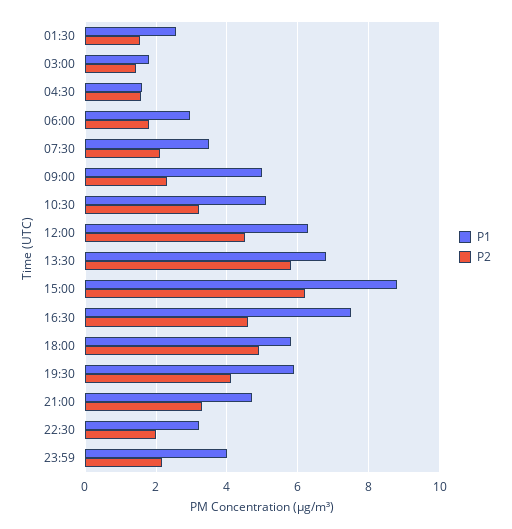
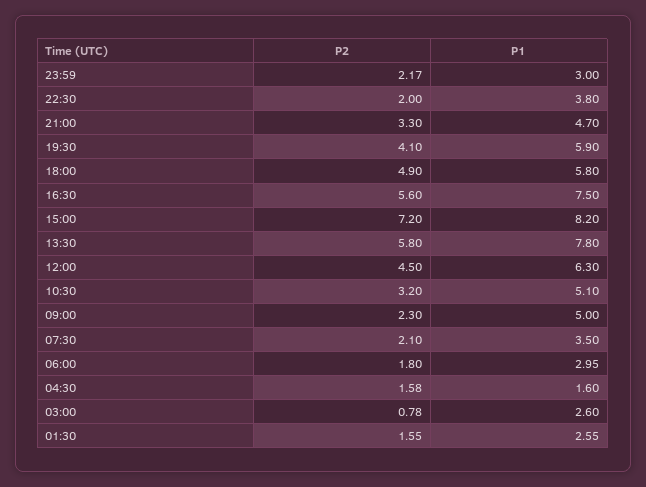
P1, 03:00: 1.8 -> 2.6
P2, 03:00: 1.4 -> 0.78
P1, 13:30: 6.8 -> 7.8
P1, 15:00: 8.8 -> 8.2
P2, 15:00: 6.2 -> 7.2
P2, 16:30: 4.6 -> 5.6
P1, 22:30: 3.2 -> 3.8
P1, 23:59: 4 -> 3

